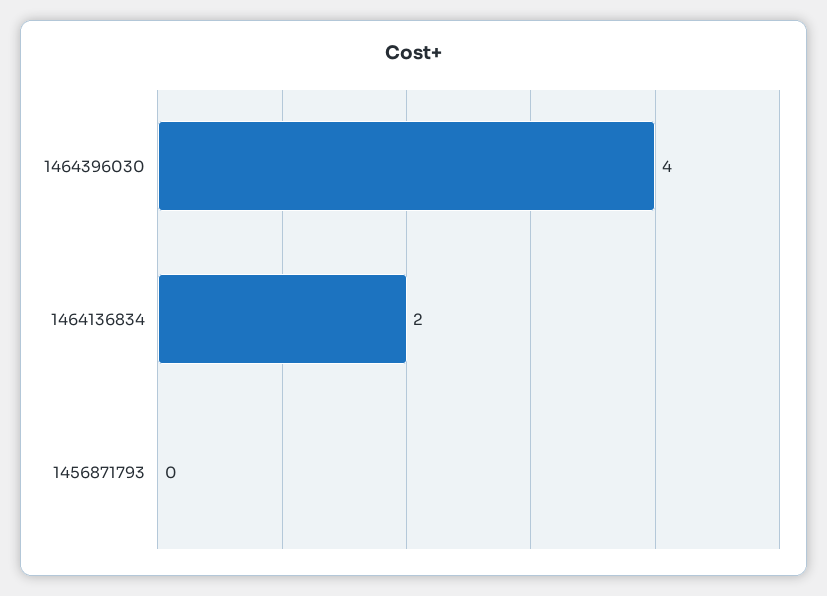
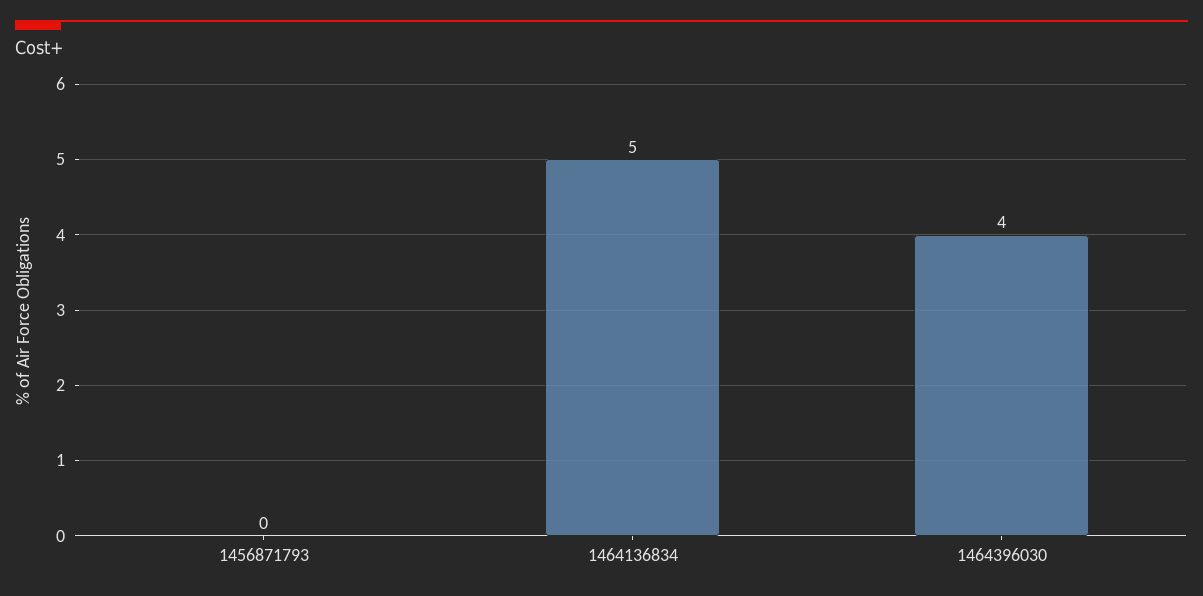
1464136834: 2 -> 5

